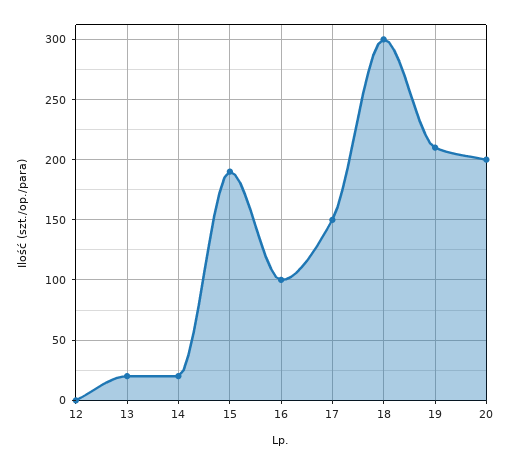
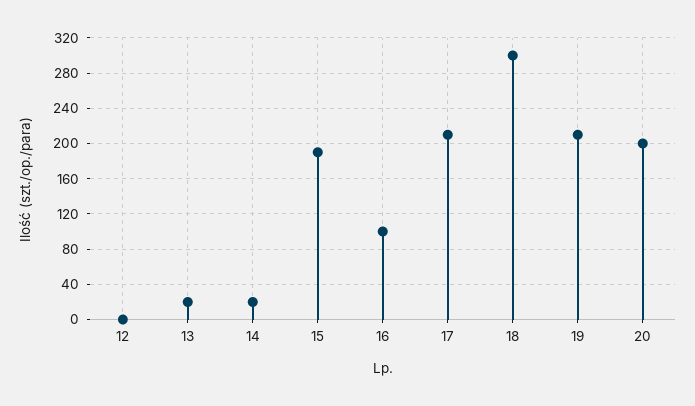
17: 150 -> 210

